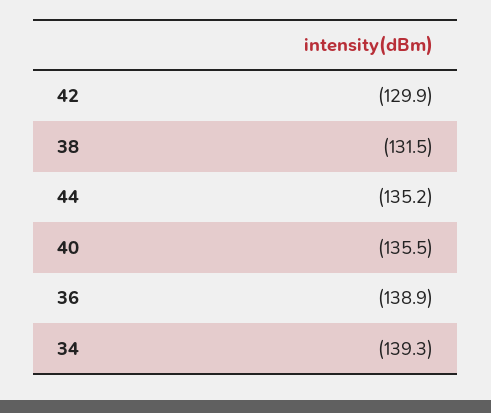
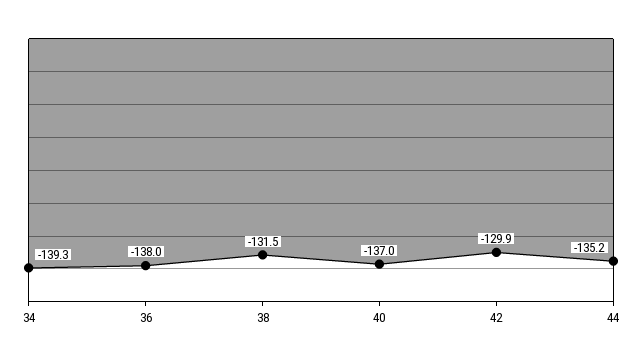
40: -135.5 -> -137
36: -138.9 -> -138

